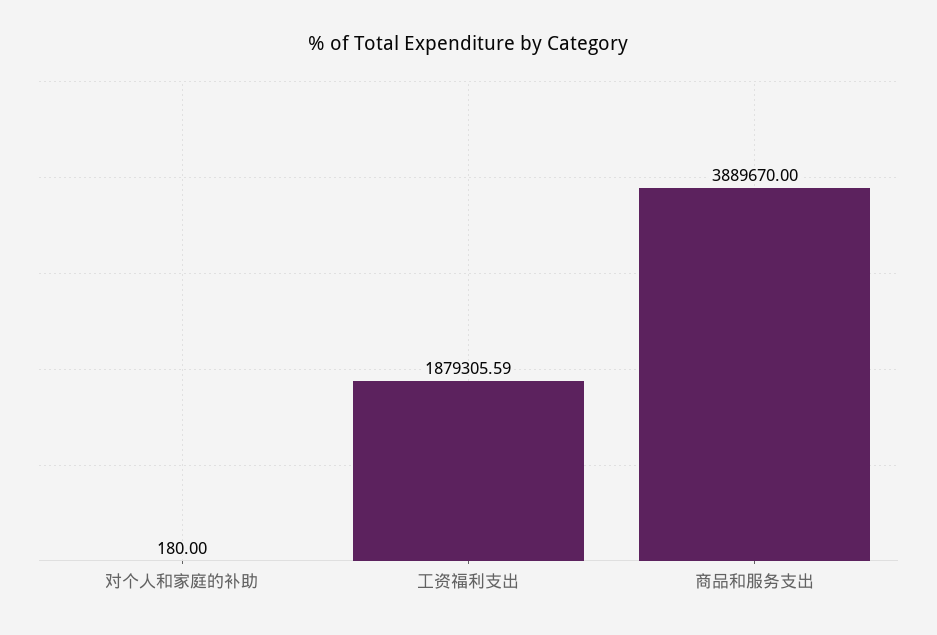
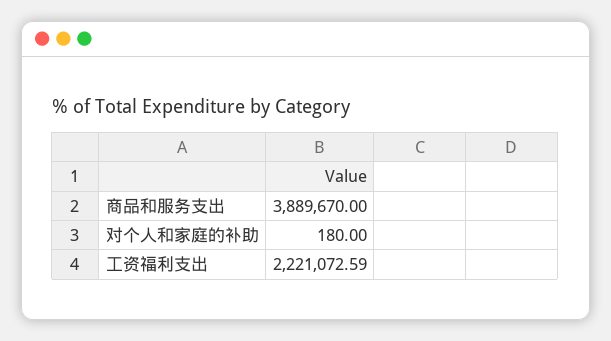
工资福利支出: 1879305.59 -> 2221072.59

